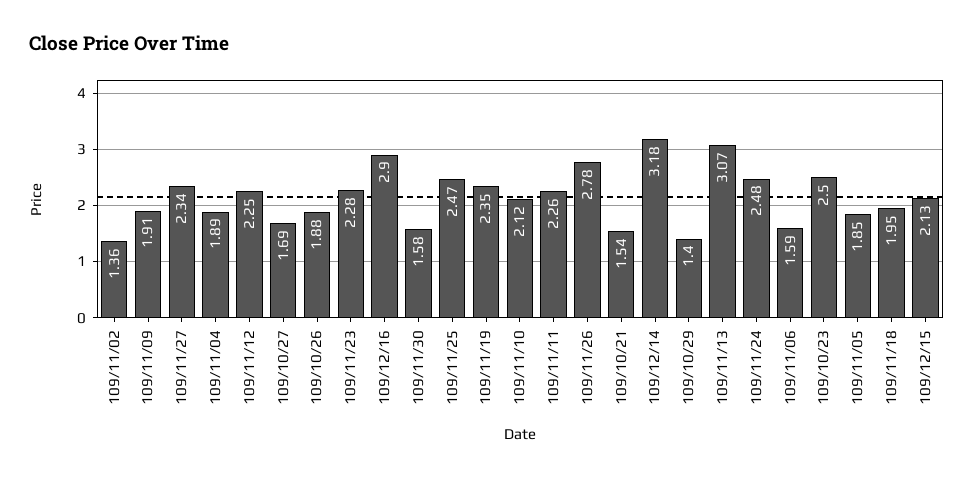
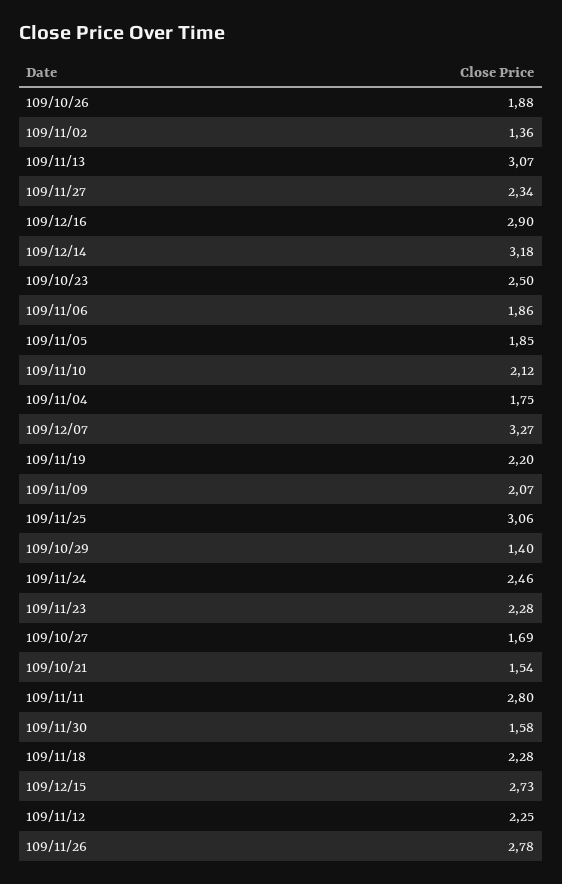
109/11/09: 1.91 -> 2.07
109/11/04: 1.89 -> 1.75
109/11/25: 2.47 -> 3.06
109/11/19: 2.35 -> 2.2
109/11/11: 2.26 -> 2.8
109/11/24: 2.48 -> 2.46
109/11/06: 1.59 -> 1.86
109/11/18: 1.95 -> 2.28
109/12/15: 2.13 -> 2.73
109/12/07: none -> 3.27

